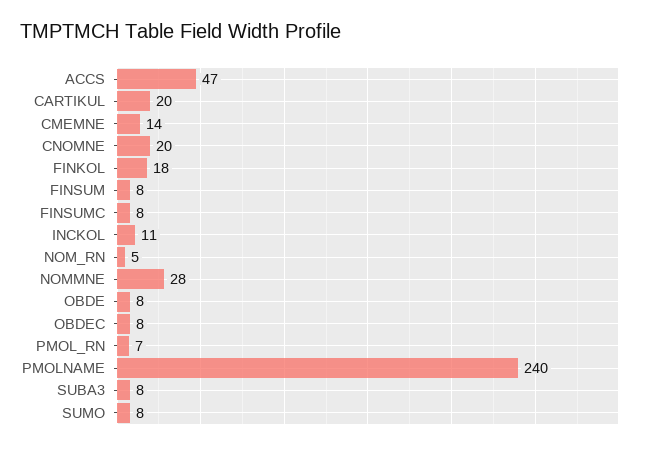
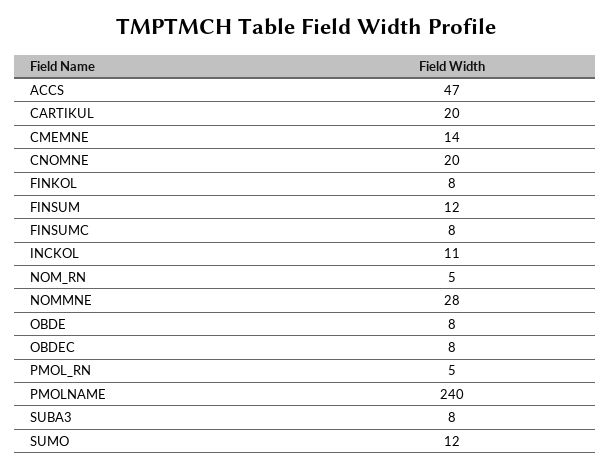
FINKOL: 18 -> 8
FINSUM: 8 -> 12
PMOL_RN: 7 -> 5
SUMO: 8 -> 12

